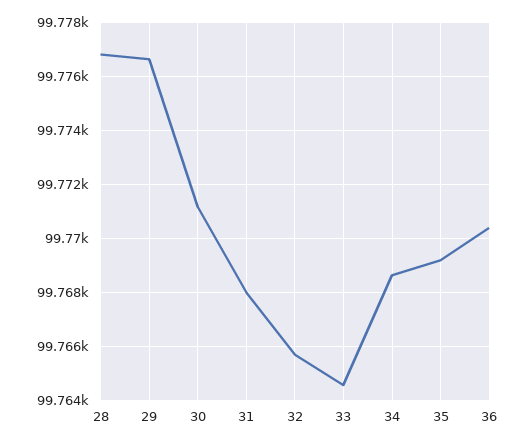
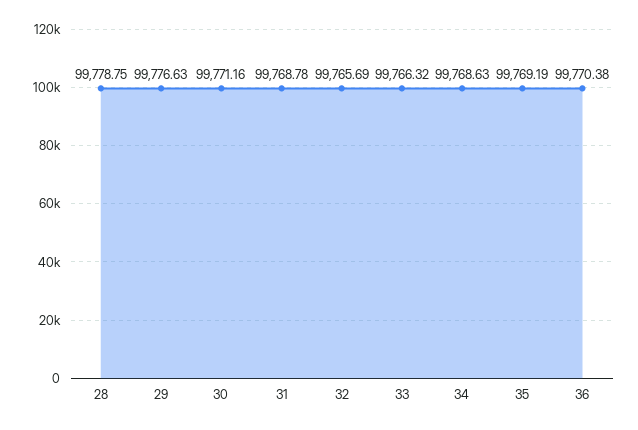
28: 99776.75 -> 99778.75
31: 99768 -> 99768.78
33: 99764.5 -> 99766.32

